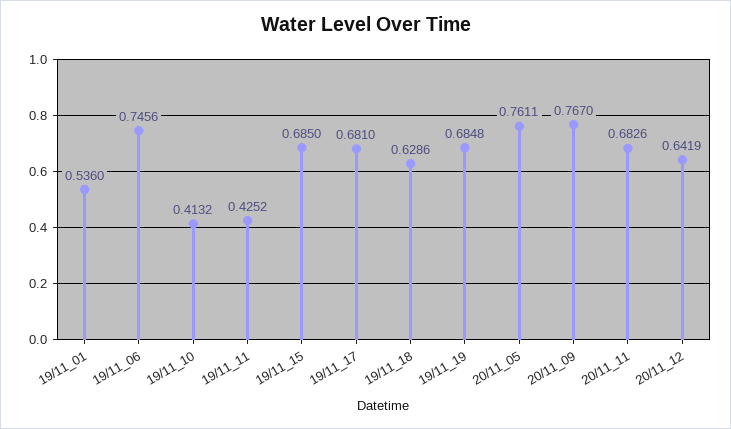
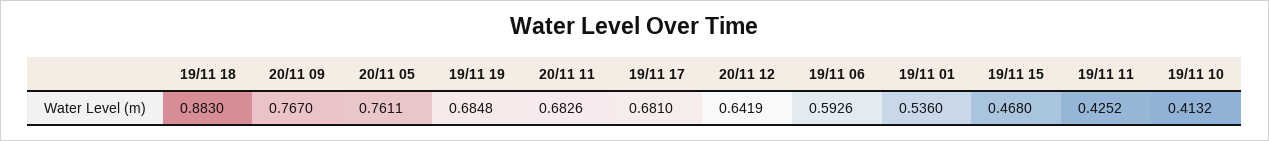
19/11_06: 0.7456 -> 0.5926
19/11_15: 0.685 -> 0.468
19/11_18: 0.6286 -> 0.883

